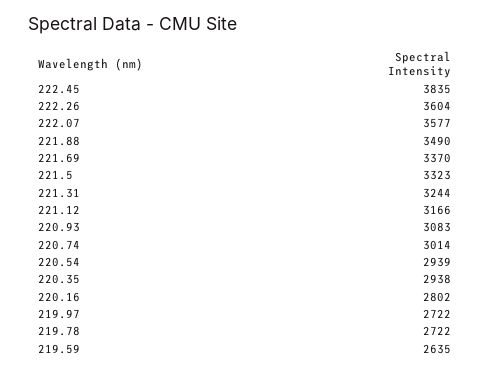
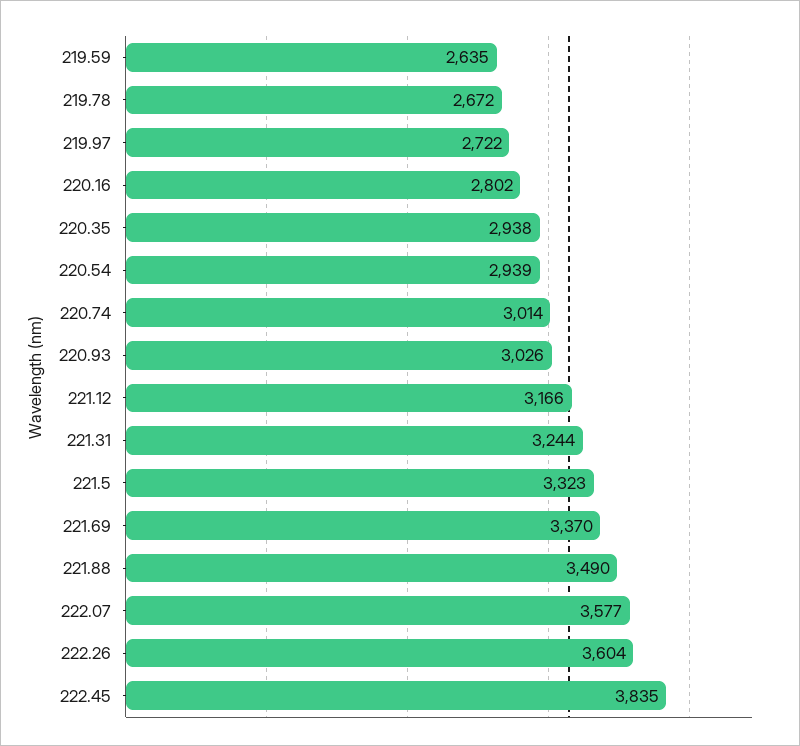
220.93: 3083 -> 3026
219.78: 2722 -> 2672

